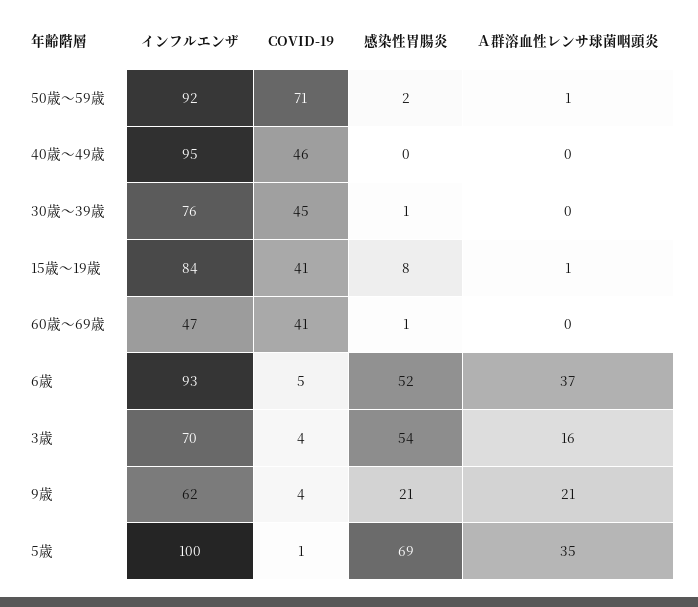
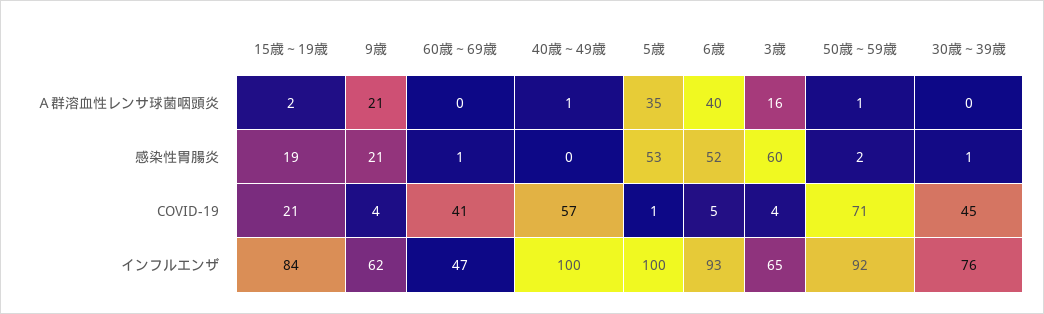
インフルエンザ, 40歳～49歳: 95 -> 100
COVID-19, 40歳～49歳: 46 -> 57
Ａ群溶血性レンサ球菌咽頭炎, 40歳～49歳: 0 -> 1
COVID-19, 15歳～19歳: 41 -> 21
感染性胃腸炎, 15歳～19歳: 8 -> 19
Ａ群溶血性レンサ球菌咽頭炎, 15歳～19歳: 1 -> 2
Ａ群溶血性レンサ球菌咽頭炎, 6歳: 37 -> 40
インフルエンザ, 3歳: 70 -> 65
感染性胃腸炎, 3歳: 54 -> 60
感染性胃腸炎, 5歳: 69 -> 53

